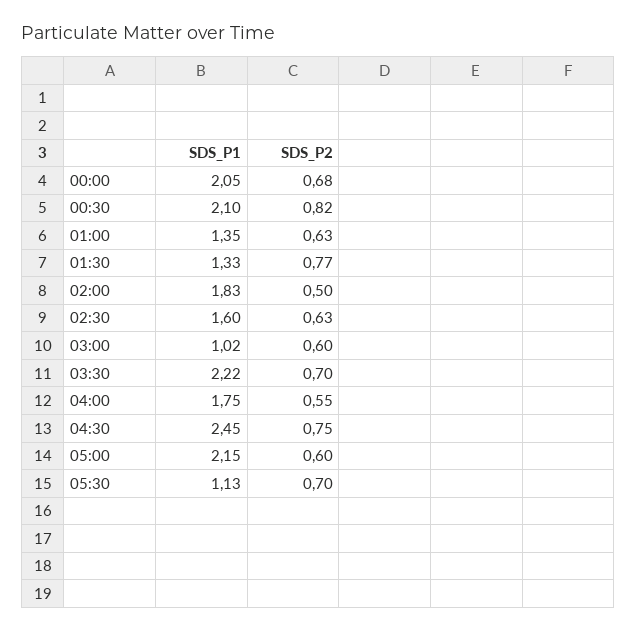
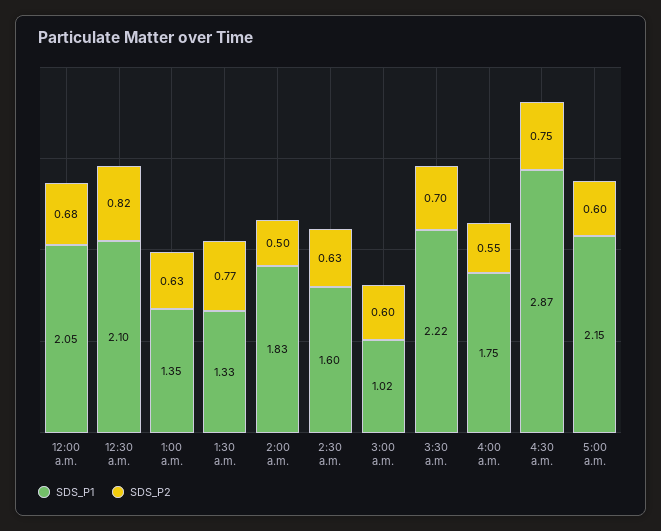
SDS_P1, 04:30: 2.45 -> 2.87
SDS_P1, 05:30: 1.13 -> none
SDS_P2, 05:30: 0.7 -> none

